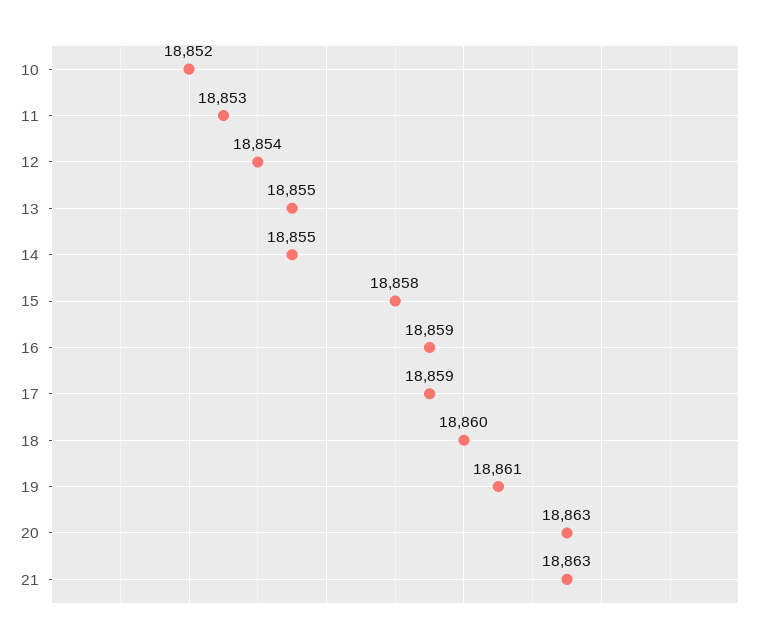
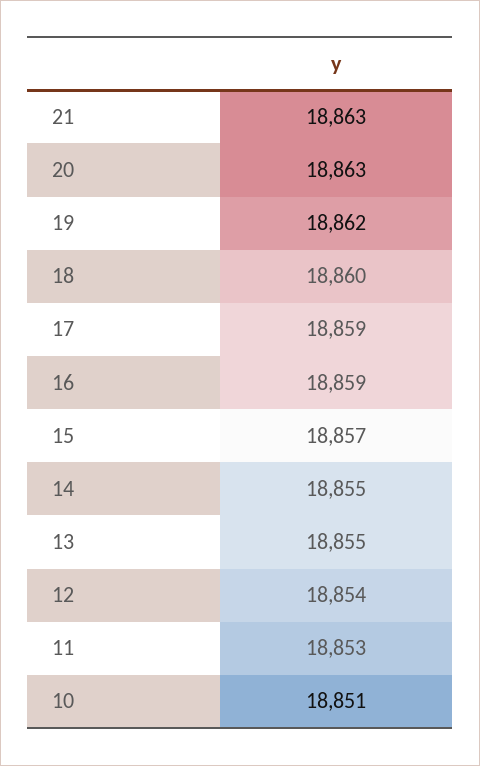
10: 18852 -> 18851
15: 18858 -> 18857
19: 18861 -> 18862

